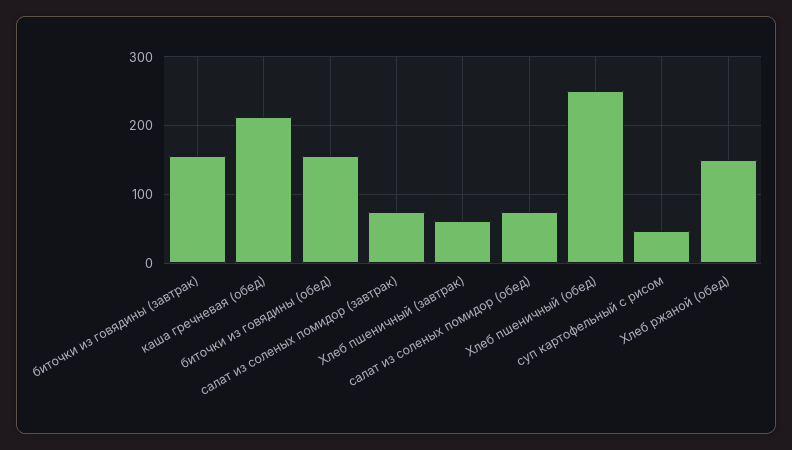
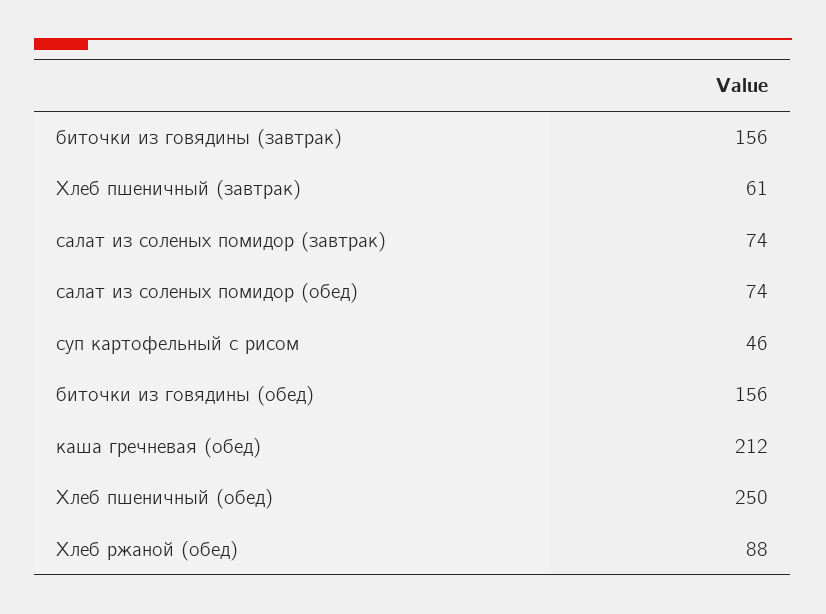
Хлеб ржаной (обед): 150 -> 88

